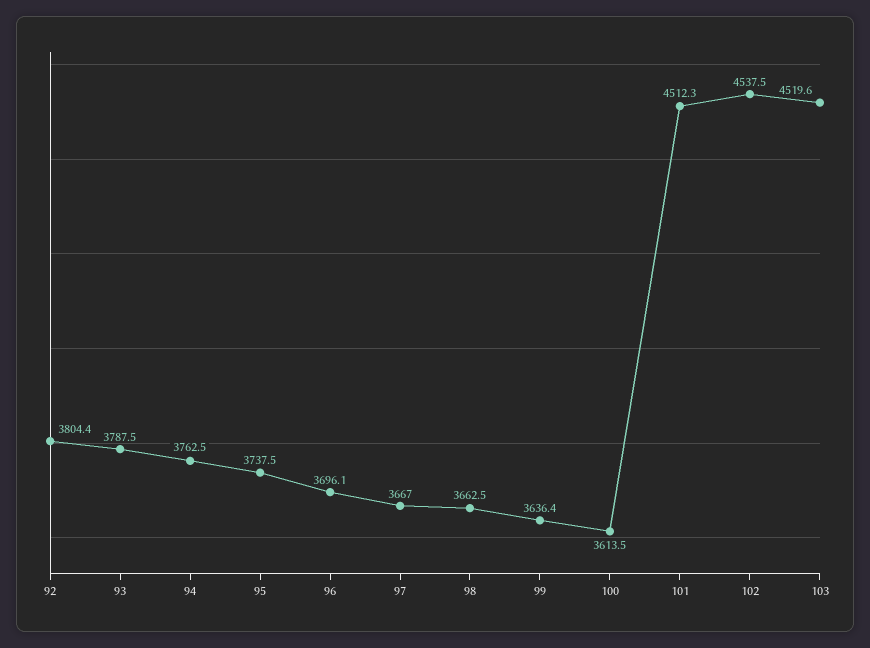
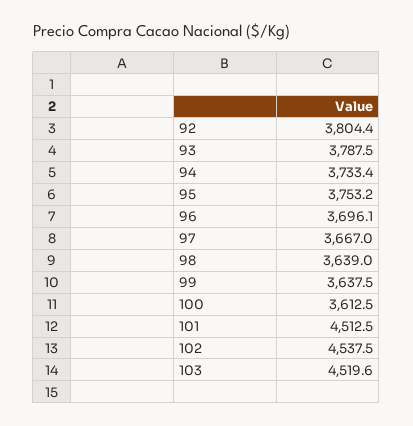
94: 3762.5 -> 3733.4
95: 3737.5 -> 3753.2
98: 3662.5 -> 3639
99: 3636.4 -> 3637.5
100: 3613.5 -> 3612.5
101: 4512.3 -> 4512.5

